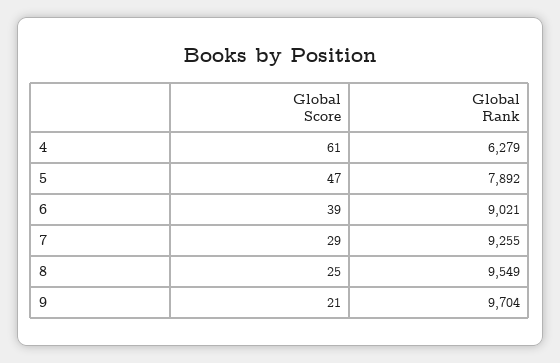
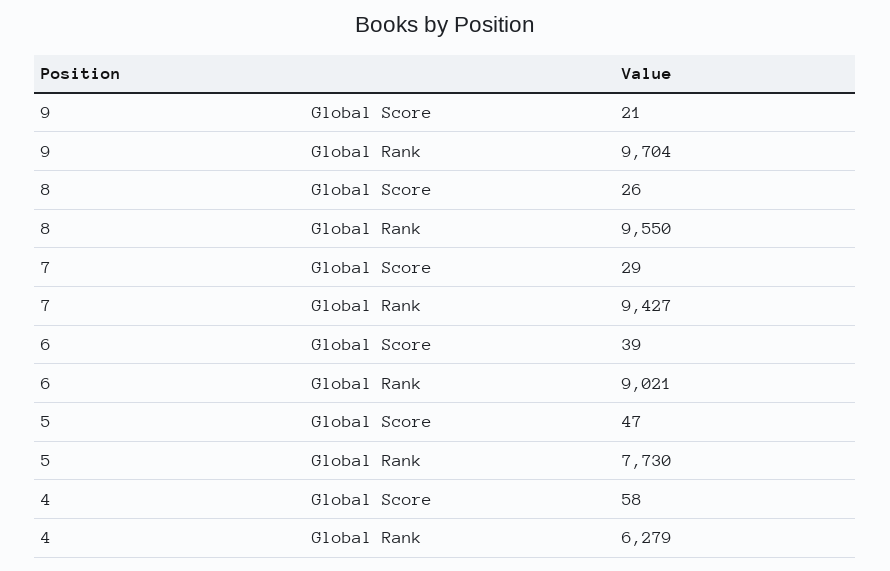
Global Score, 4: 61 -> 58
Global Rank, 5: 7892 -> 7730
Global Rank, 7: 9255 -> 9427
Global Score, 8: 25 -> 26
Global Rank, 8: 9549 -> 9550

